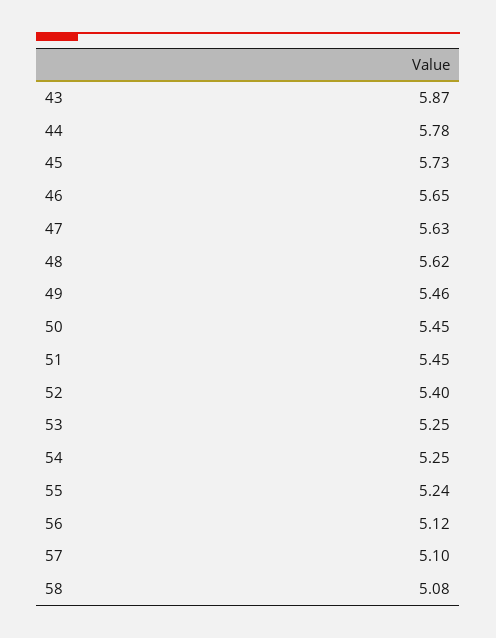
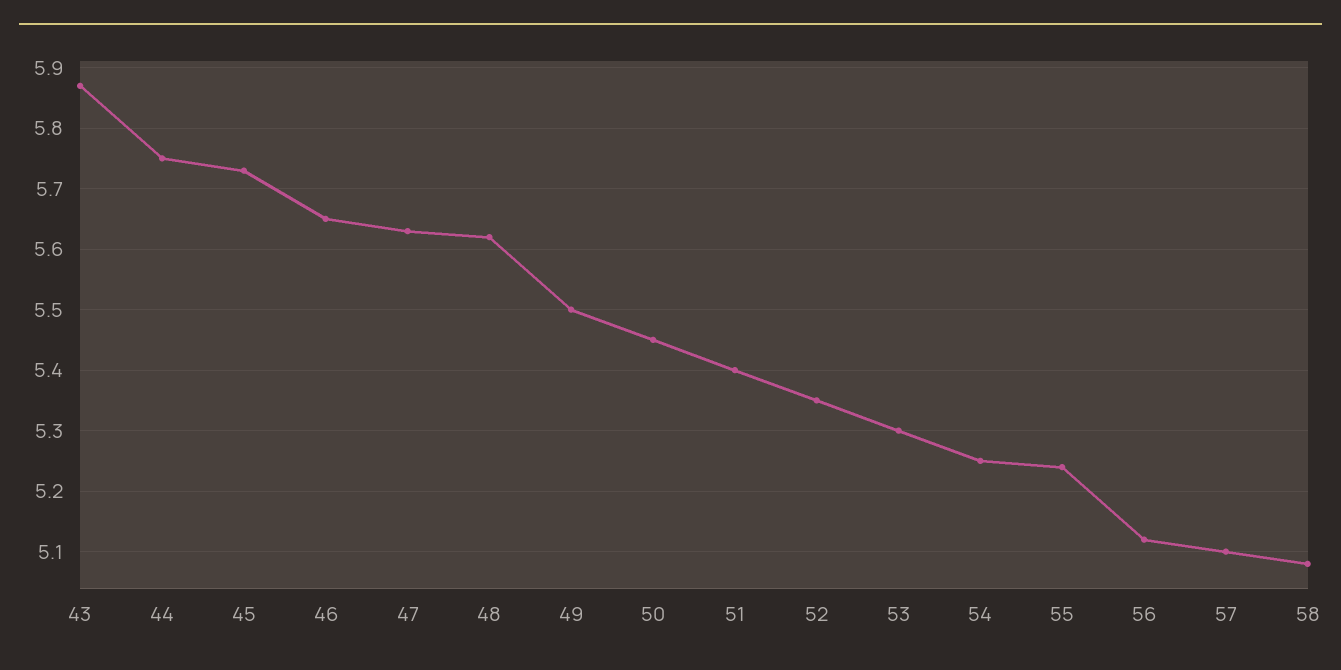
44: 5.78 -> 5.75
49: 5.46 -> 5.5
51: 5.45 -> 5.4
52: 5.4 -> 5.35
53: 5.25 -> 5.3

